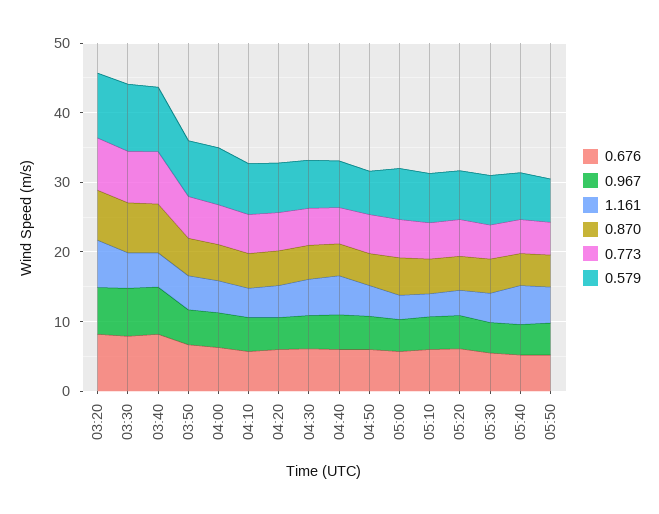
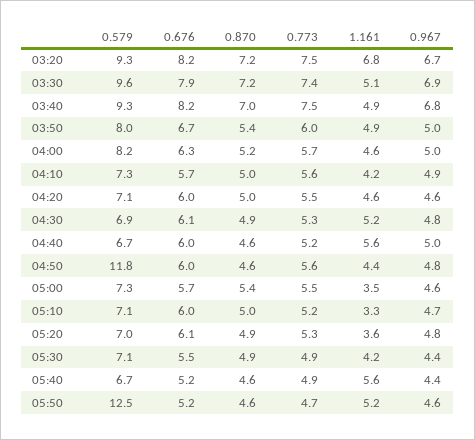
0.579, 04:50: 6 -> 11.8
0.579, 05:50: 6 -> 12.5

